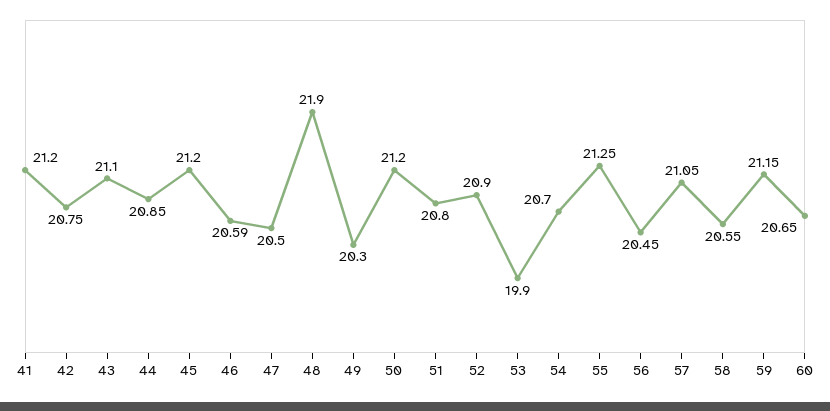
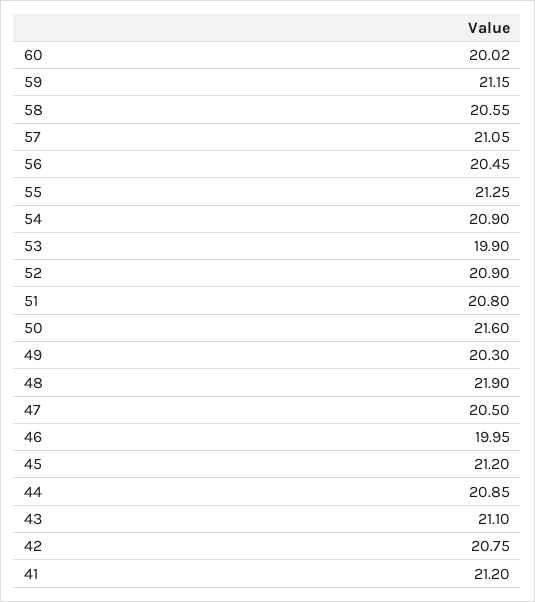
46: 20.59 -> 19.95
50: 21.2 -> 21.6
54: 20.7 -> 20.9
60: 20.65 -> 20.02

